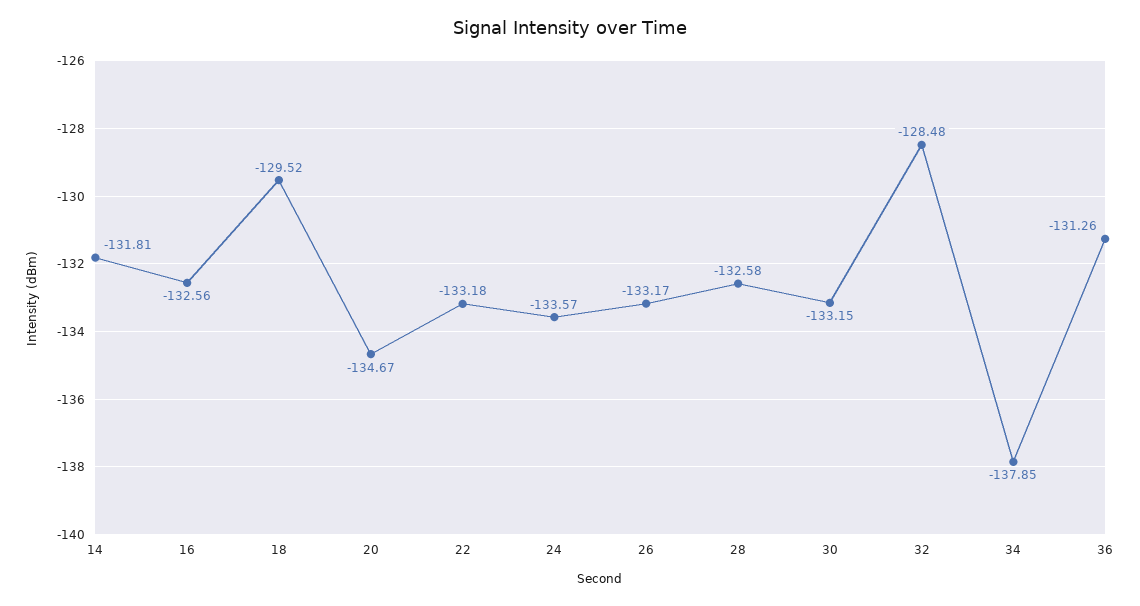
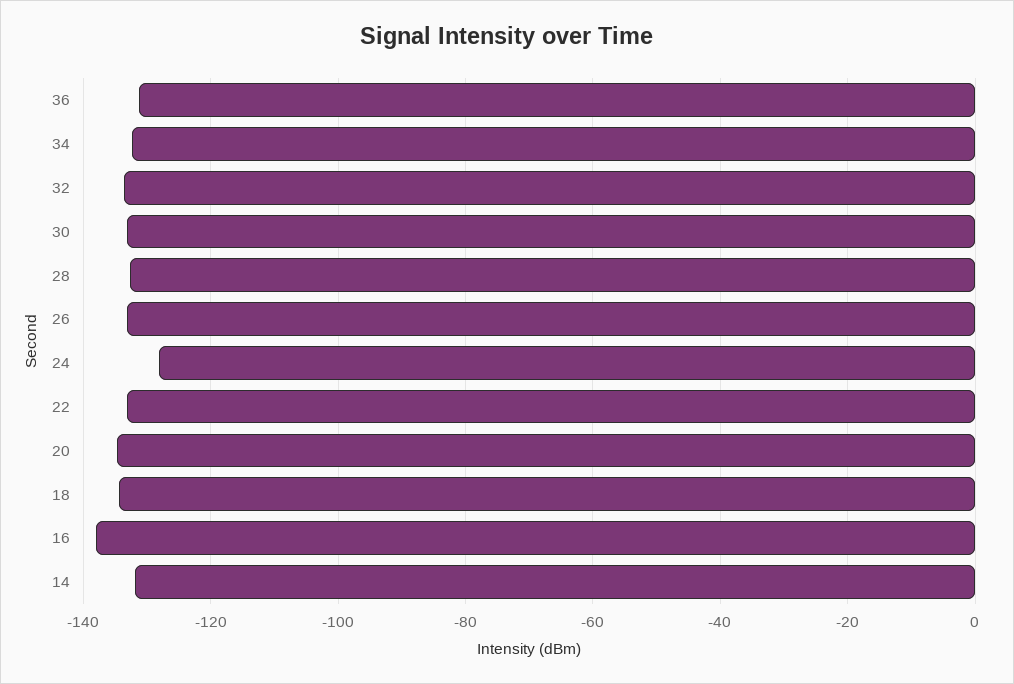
16: -132.56 -> -138
18: -129.52 -> -134
24: -133.57 -> -128
32: -128.48 -> -134
34: -137.85 -> -132

